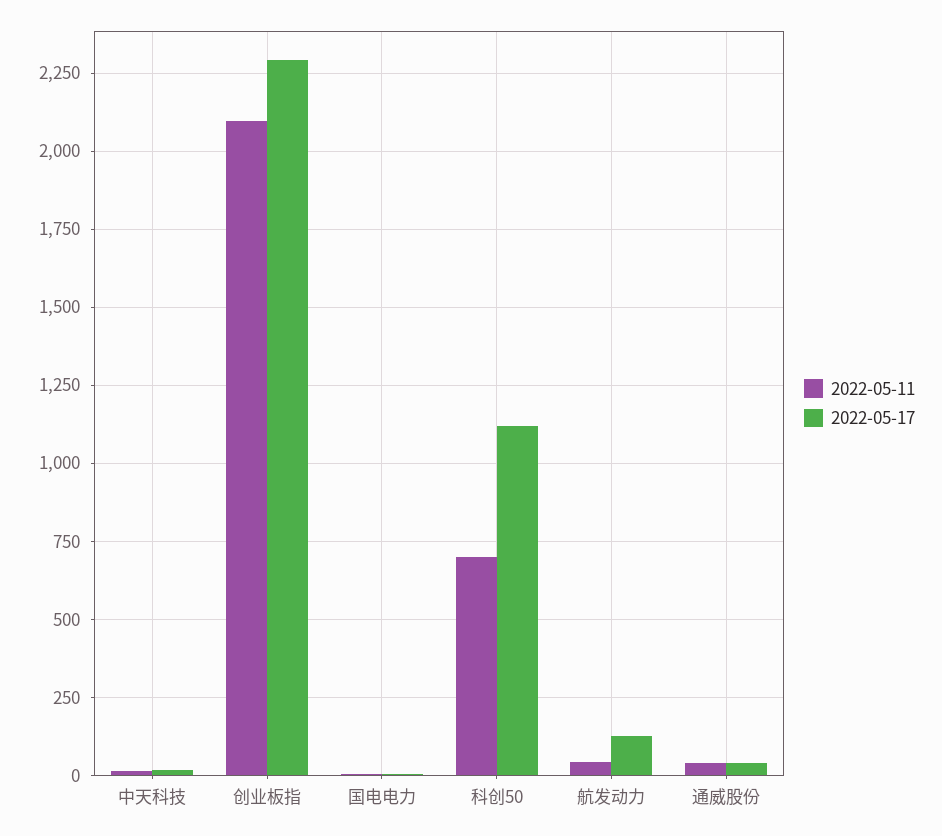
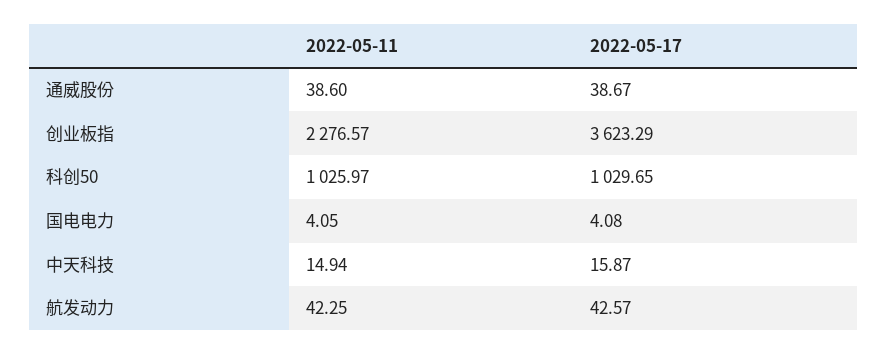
2022-05-11, 创业板指: 2100 -> 2276.57
2022-05-17, 创业板指: 2300 -> 3623.29
2022-05-11, 科创50: 700 -> 1025.97
2022-05-17, 科创50: 1125 -> 1029.65
2022-05-17, 航发动力: 125 -> 42.57

